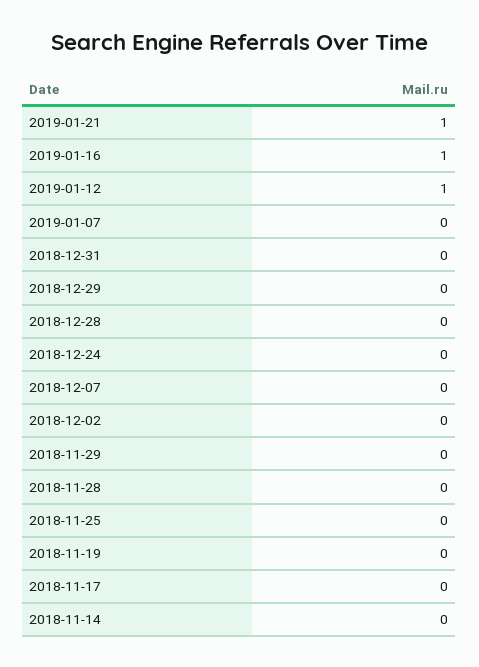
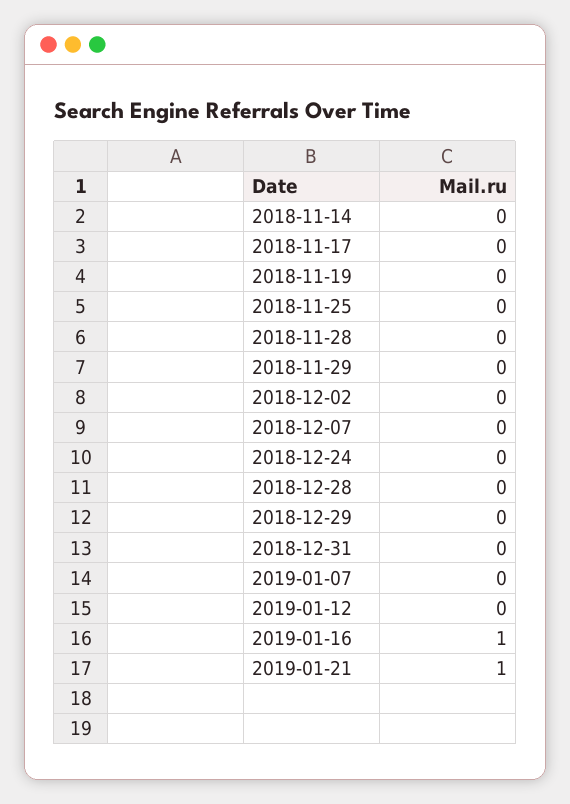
2019-01-12: 1 -> 0

